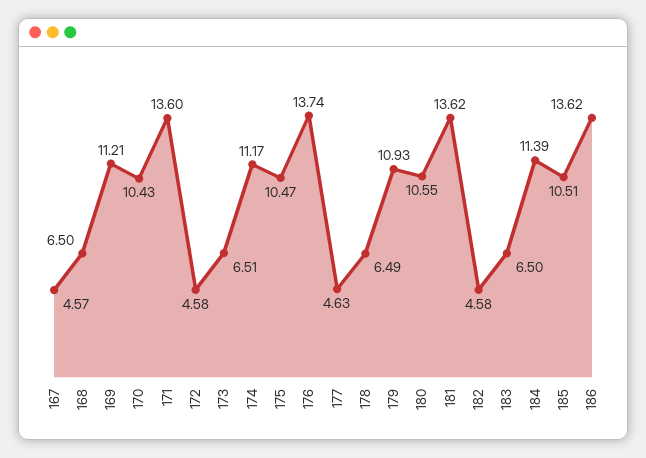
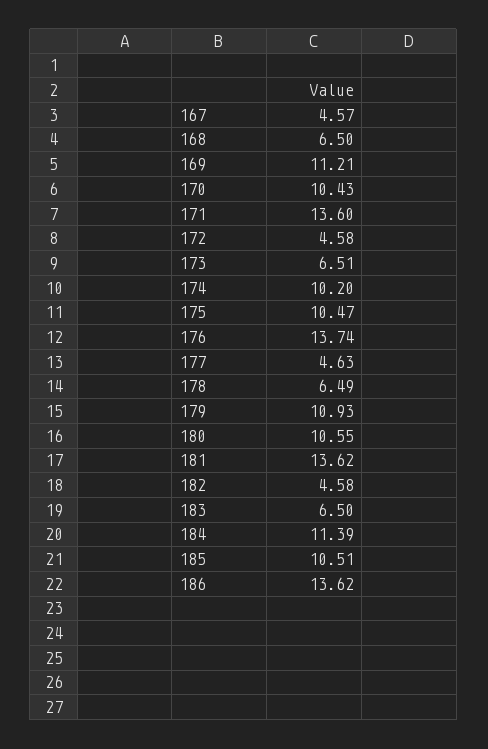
174: 11.17 -> 10.2

